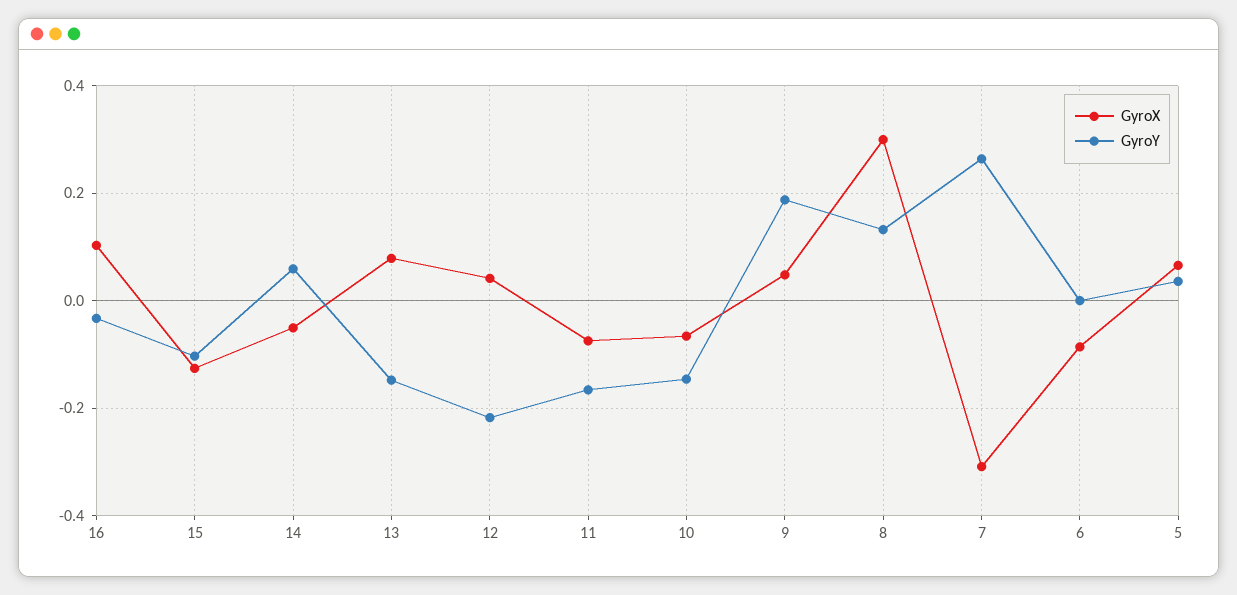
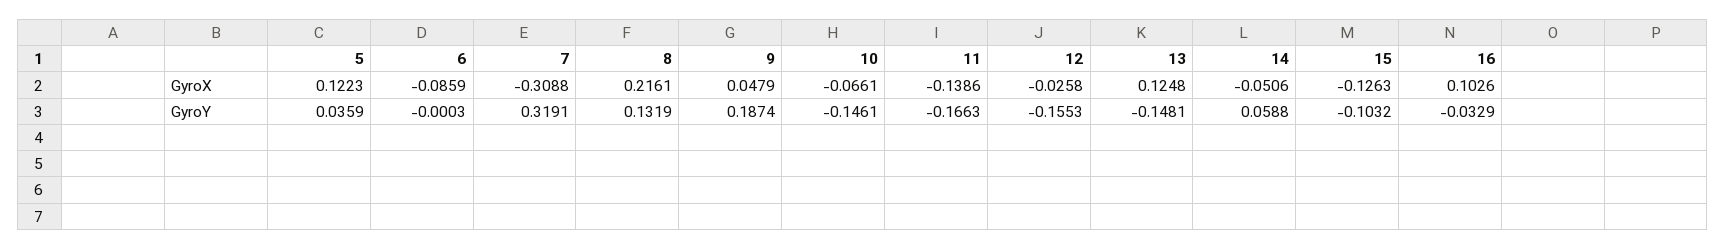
GyroX, 13: 0.08 -> 0.1248
GyroX, 12: 0.04 -> -0.0258
GyroY, 12: -0.22 -> -0.1553
GyroX, 11: -0.08 -> -0.1386
GyroX, 8: 0.3 -> 0.2161
GyroY, 7: 0.26 -> 0.3191
GyroX, 5: 0.06 -> 0.1223

